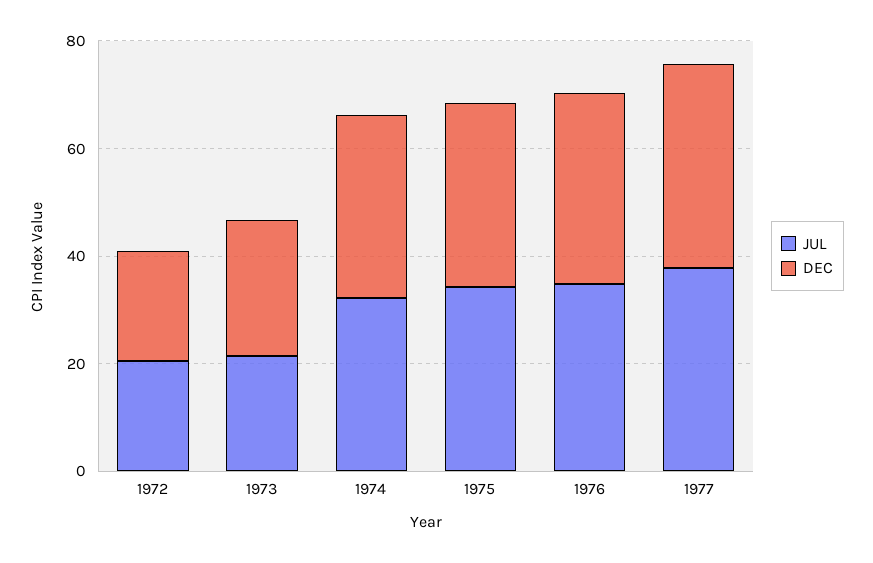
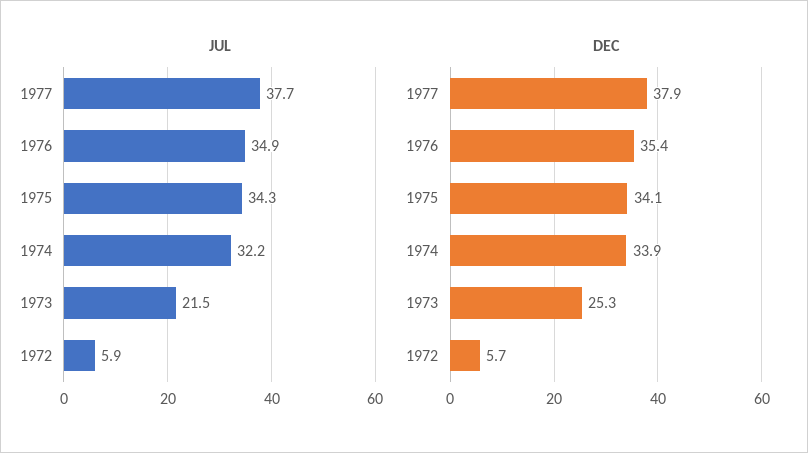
JUL, 1972: 20 -> 5.9
DEC, 1972: 20 -> 5.7

